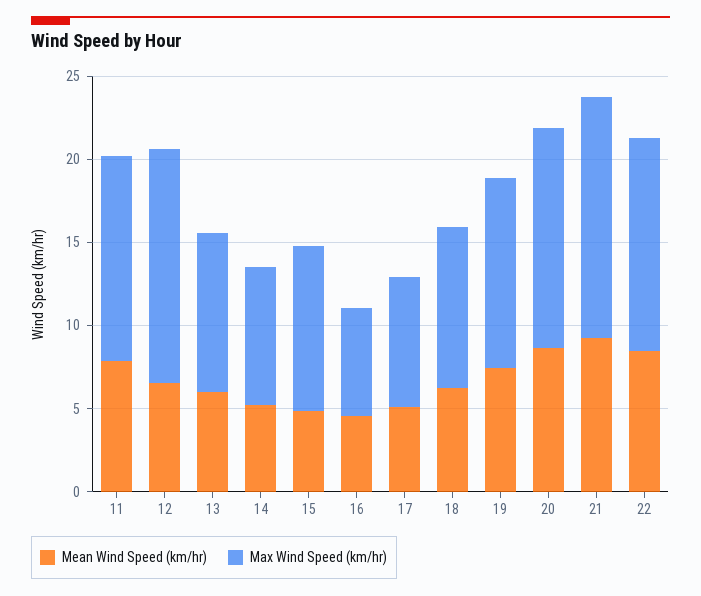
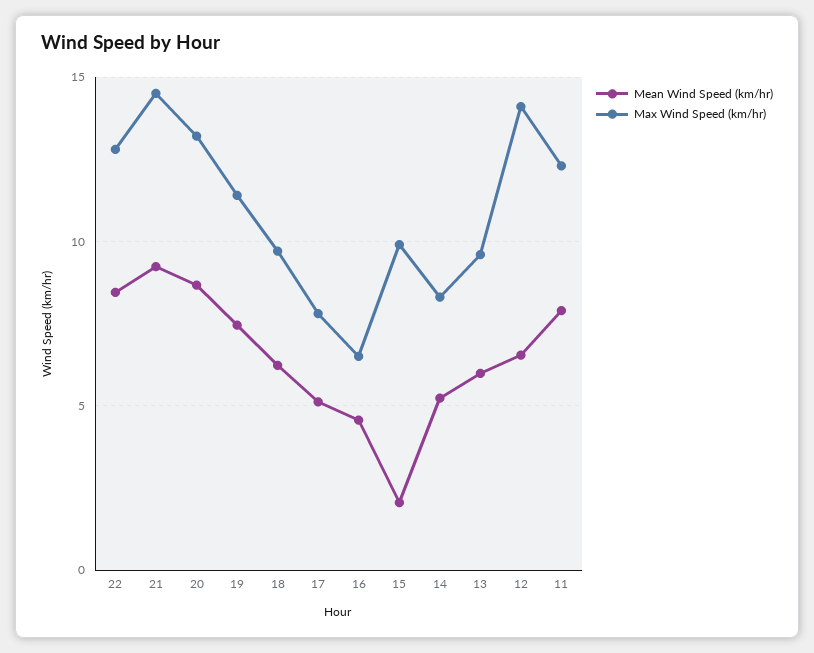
Mean Wind Speed (km/hr), 15: 5 -> 2

